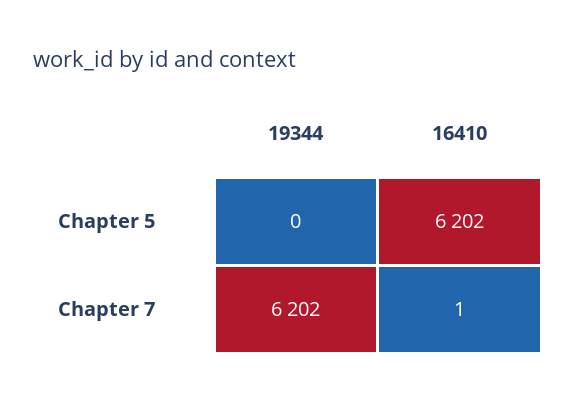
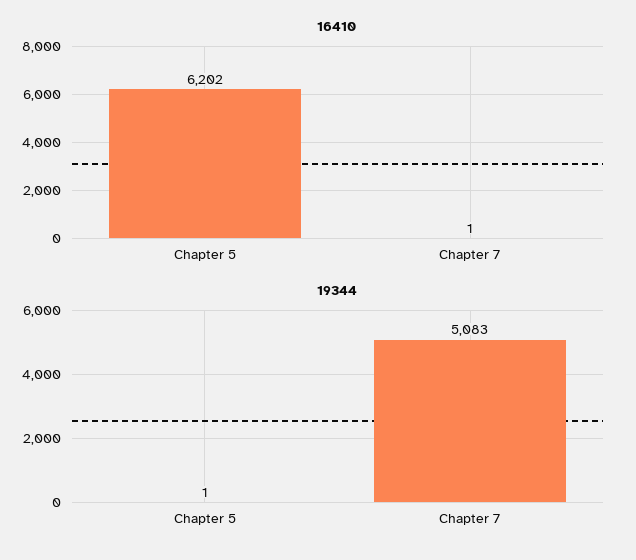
19344, Chapter 5: 0 -> 1
19344, Chapter 7: 6202 -> 5083

